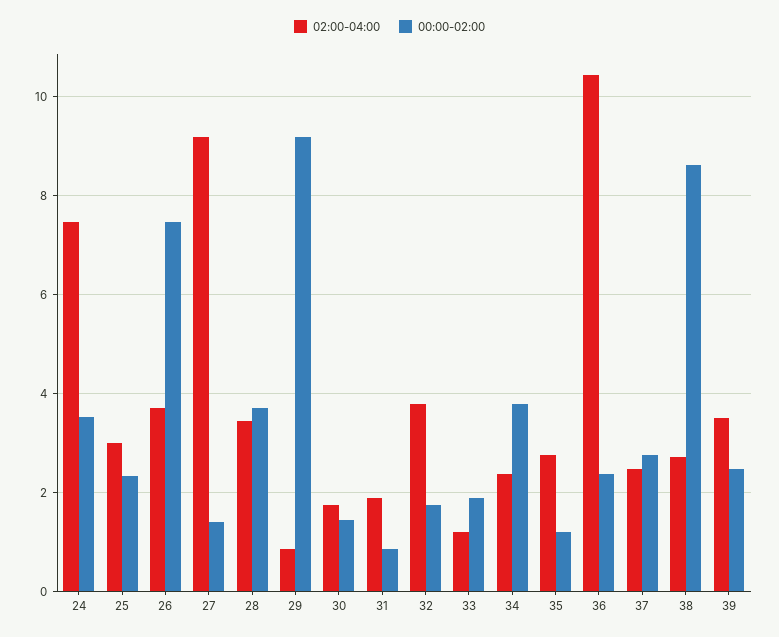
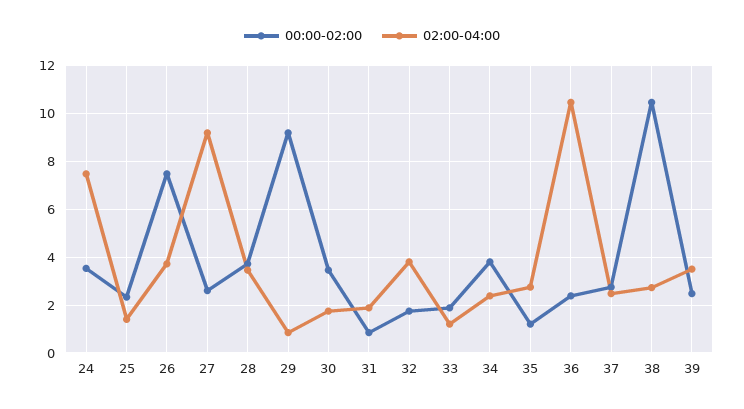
02:00-04:00, 25: 3 -> 1.5
00:00-02:00, 27: 1.4 -> 2.5
00:00-02:00, 30: 1.4 -> 3.5
00:00-02:00, 38: 8.6 -> 10.5

